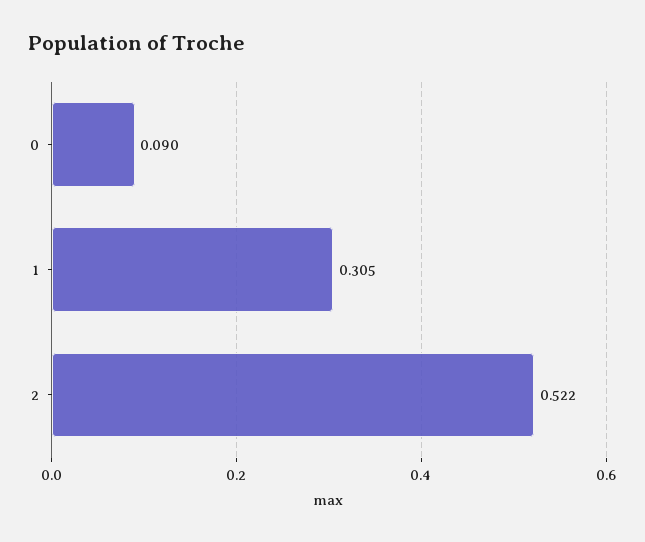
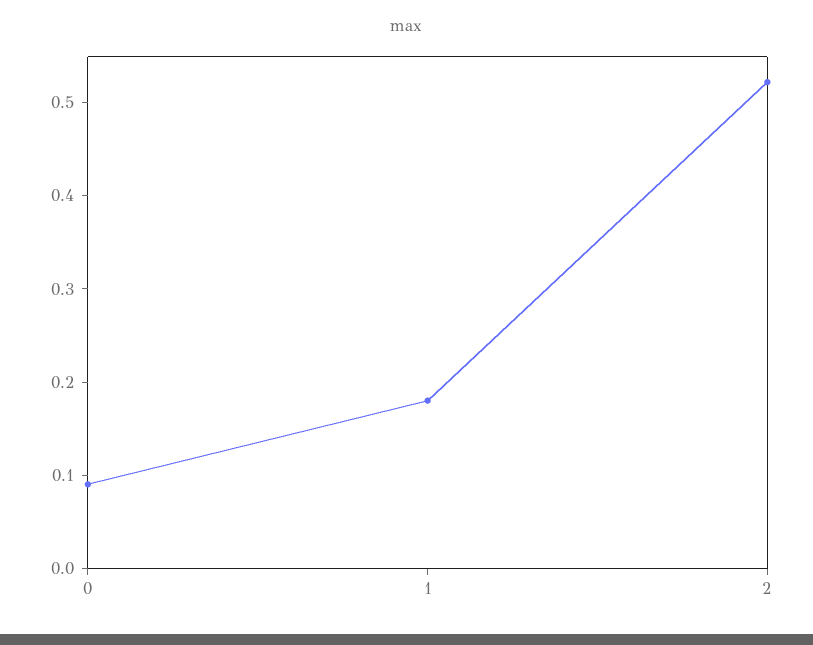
1: 0.305 -> 0.18

